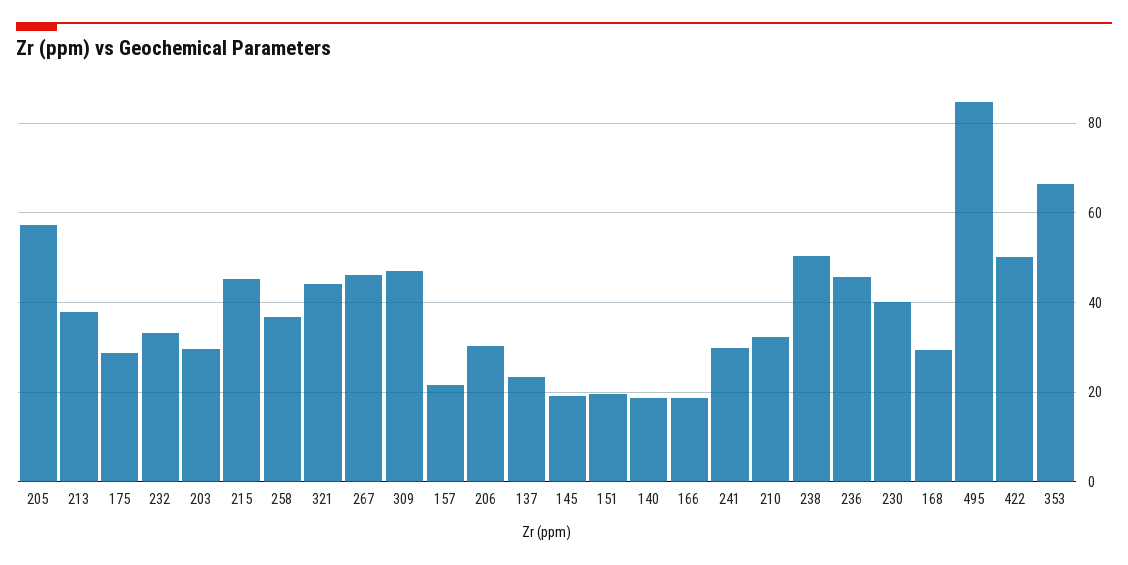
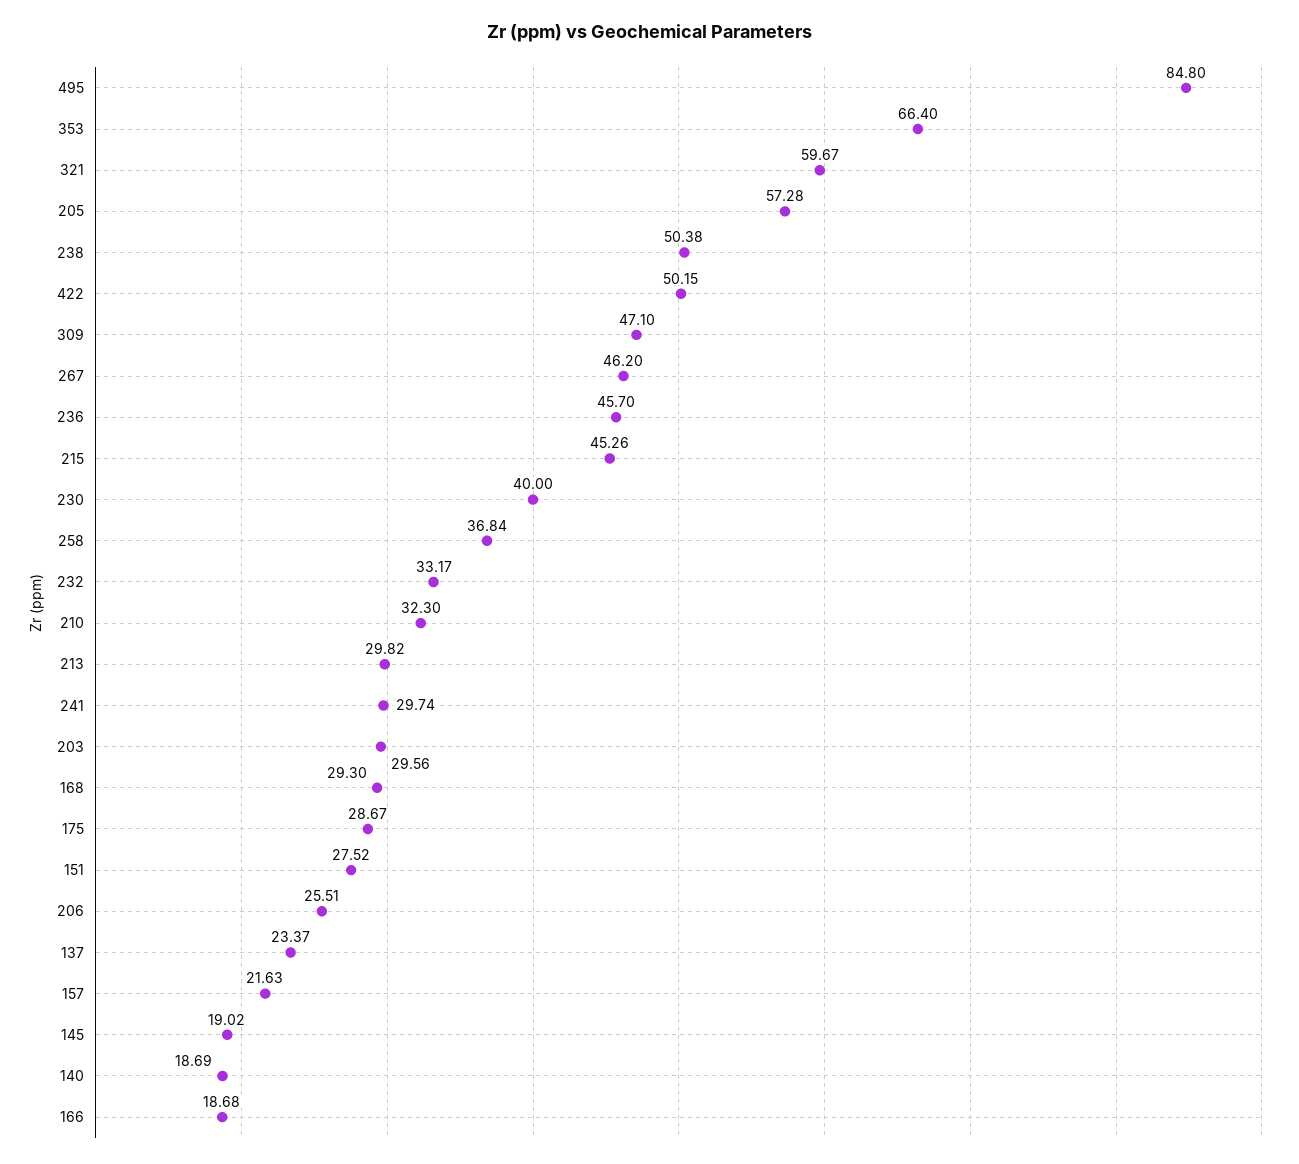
213: 38 -> 29.82
321: 44 -> 59.67
206: 30 -> 25.51
151: 20 -> 27.52

